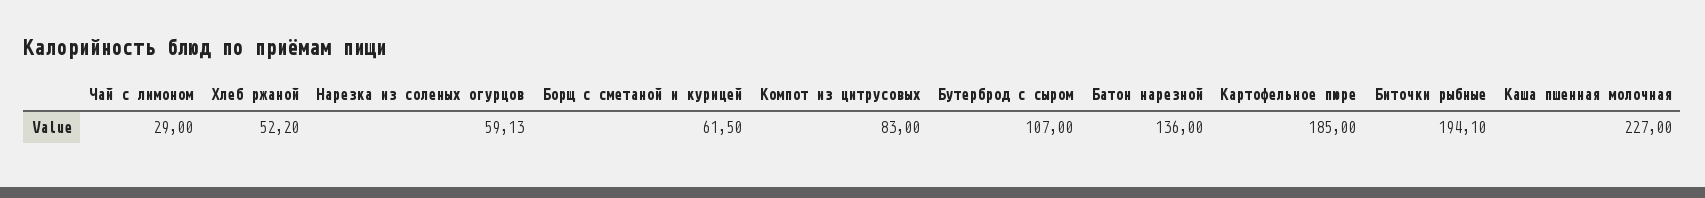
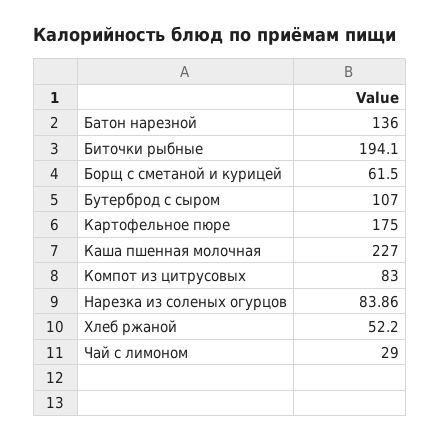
Нарезка из соленых огурцов: 59.13 -> 83.86
Картофельное пюре: 185 -> 175

